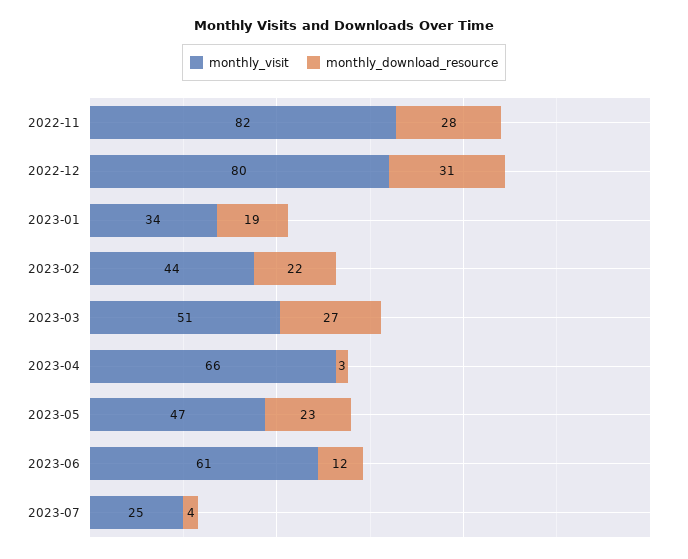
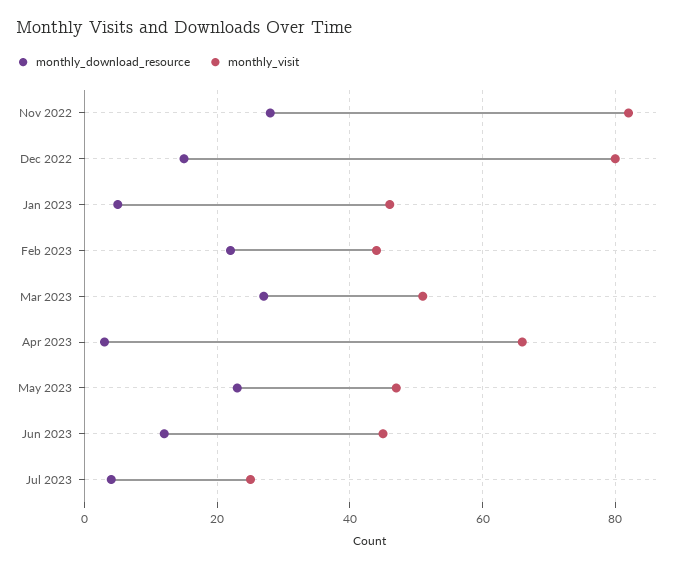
monthly_download_resource, 2022-12: 31 -> 15
monthly_visit, 2023-01: 34 -> 45
monthly_download_resource, 2023-01: 19 -> 5
monthly_visit, 2023-06: 61 -> 45

